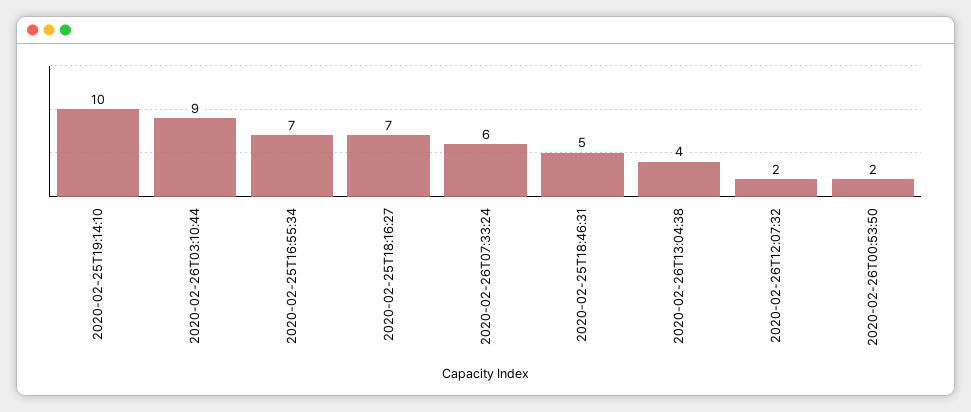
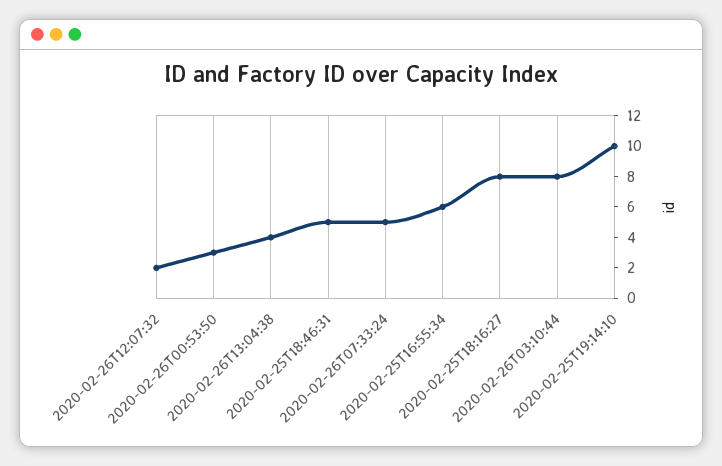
2020-02-26T03:10:44: 9 -> 8
2020-02-25T16:55:34: 7 -> 6
2020-02-25T18:16:27: 7 -> 8
2020-02-26T07:33:24: 6 -> 5
2020-02-26T00:53:50: 2 -> 3

